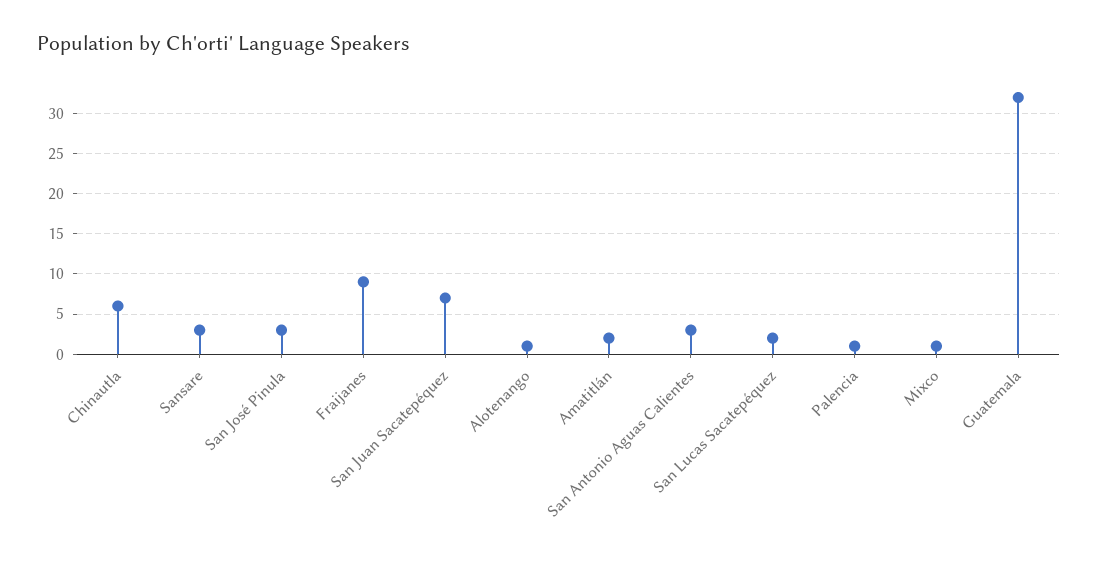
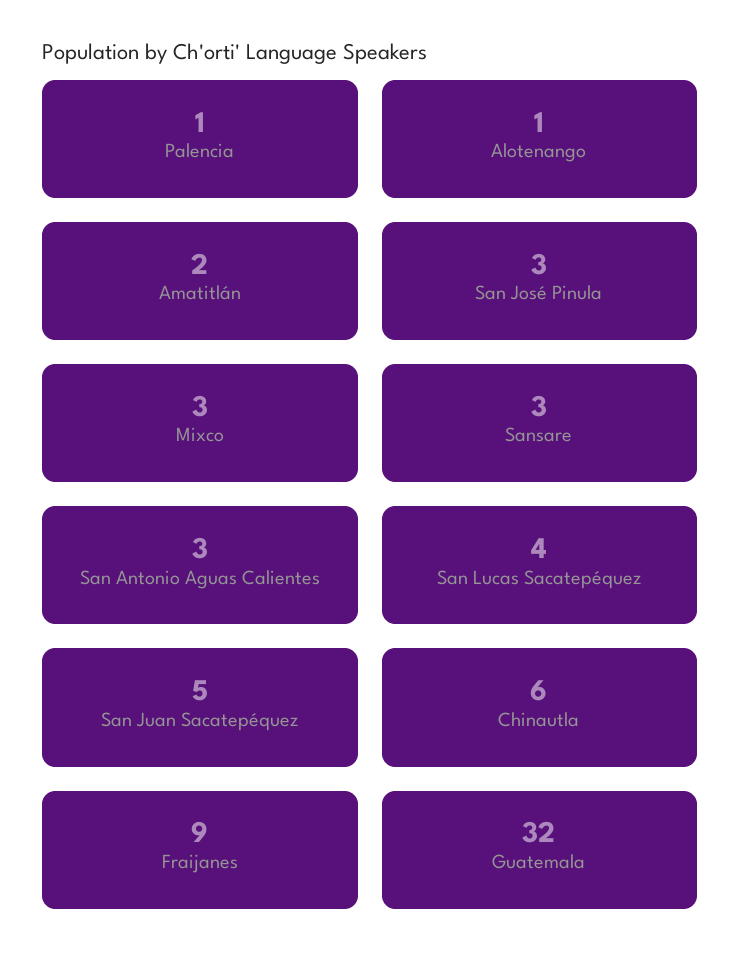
San Juan Sacatepéquez: 7 -> 5
San Lucas Sacatepéquez: 2 -> 4
Mixco: 1 -> 3

